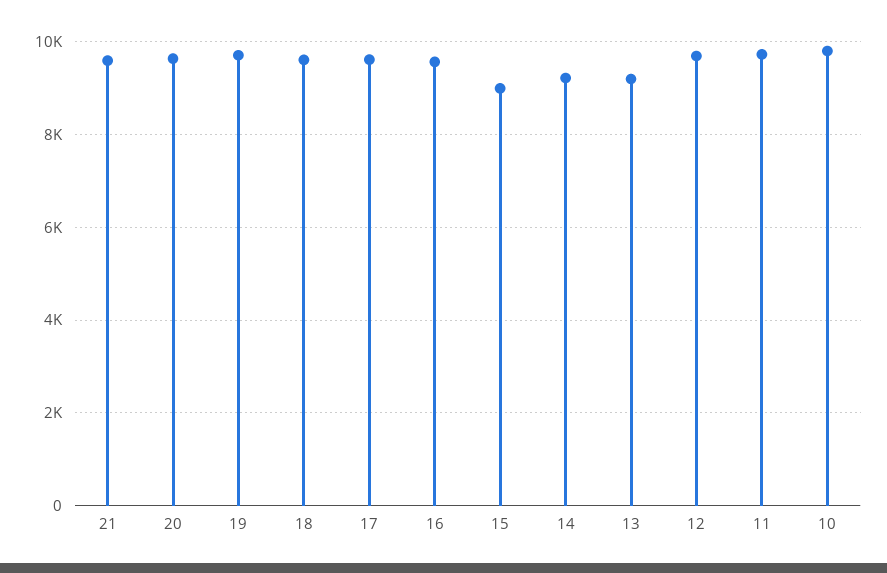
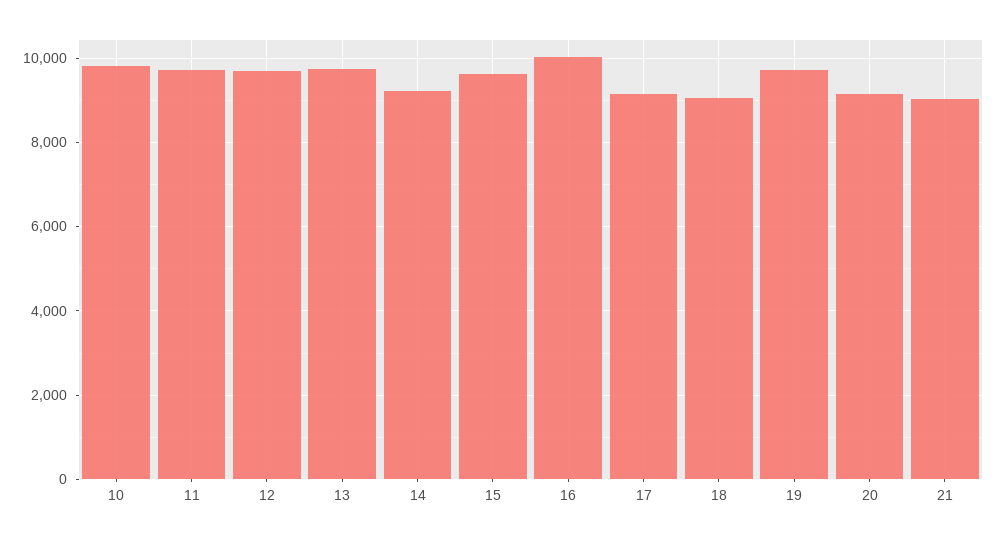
21: 9600 -> 9000
20: 9600 -> 9200
18: 9600 -> 9000
17: 9600 -> 9200
16: 9600 -> 10000
15: 9000 -> 9600
13: 9200 -> 9800

